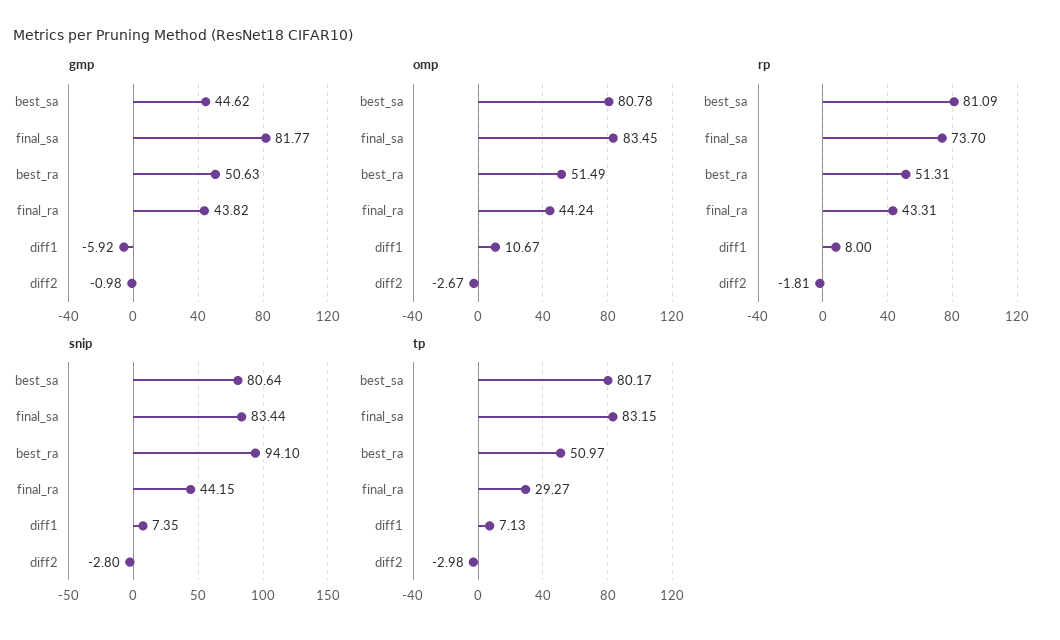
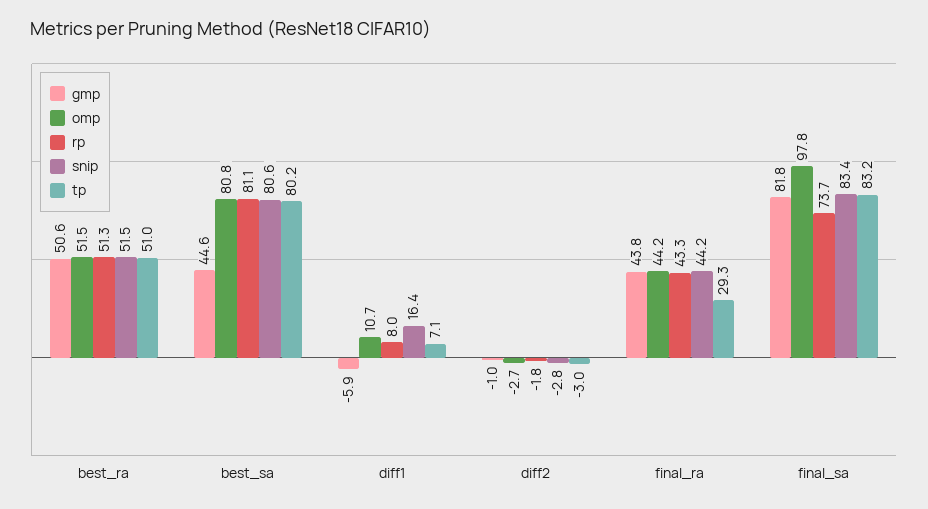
omp, final_sa: 83.45 -> 97.8
snip, best_ra: 94.1 -> 51.5
snip, diff1: 7.35 -> 16.4

